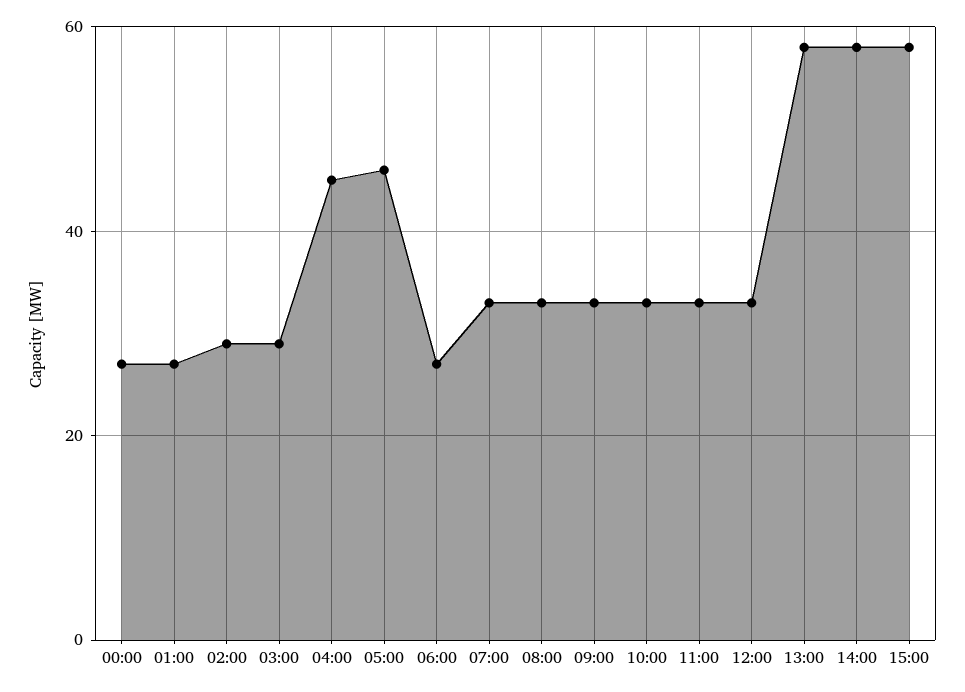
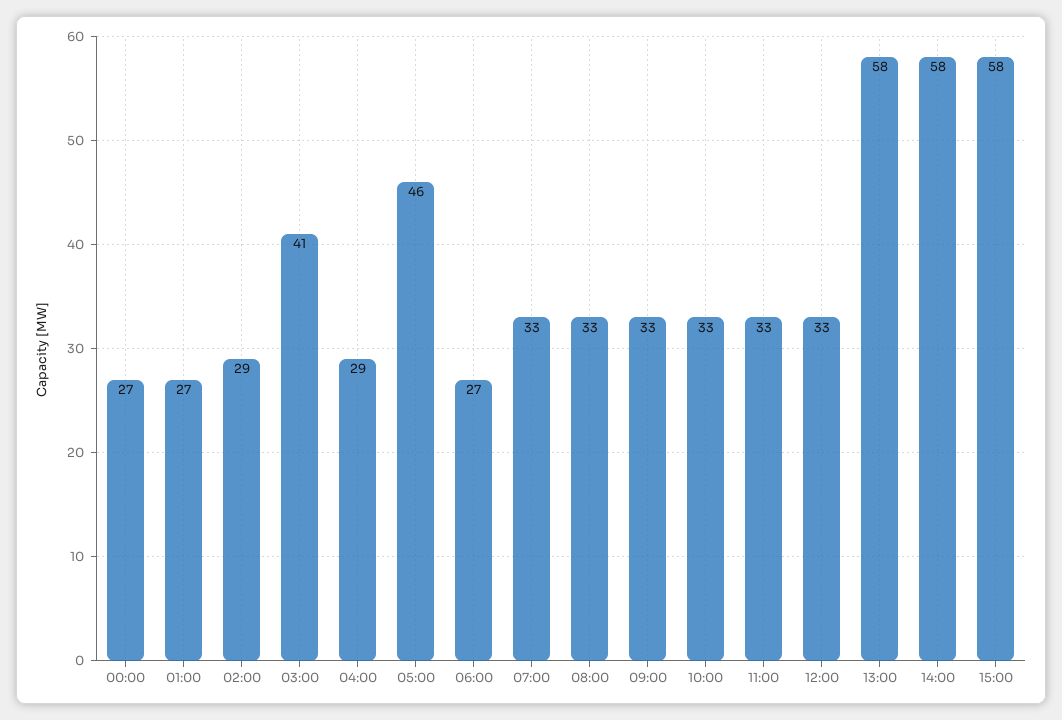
03:00: 30 -> 41
04:00: 45 -> 29

